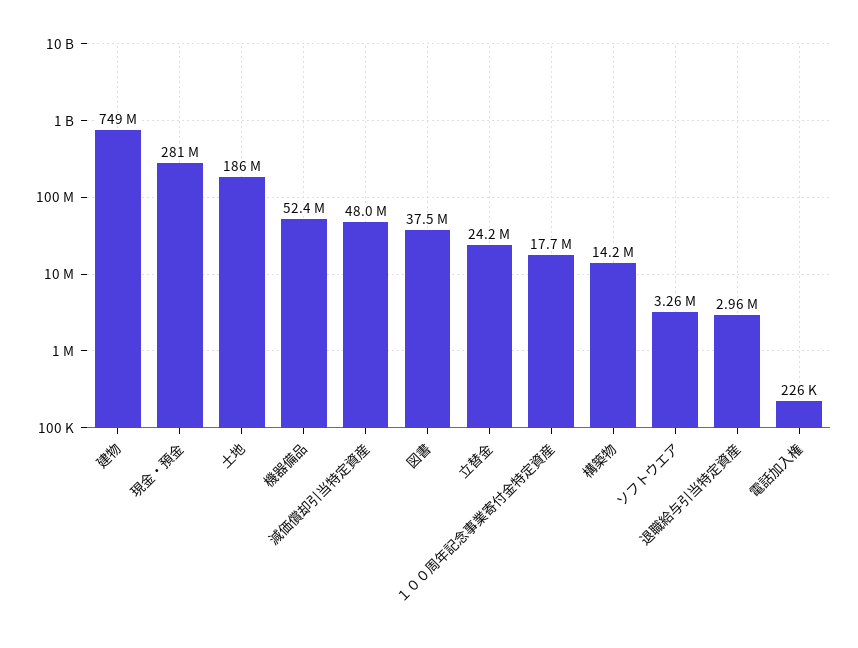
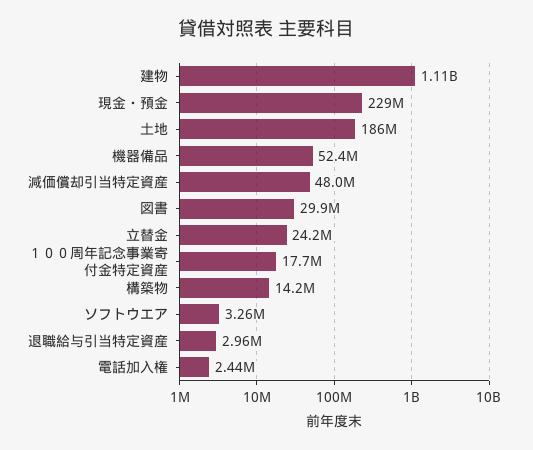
建物: 749000000 -> 1110000000
現金・預金: 281000000 -> 229000000
図書: 37500000 -> 29900000
電話加入権: 226000 -> 2440000

